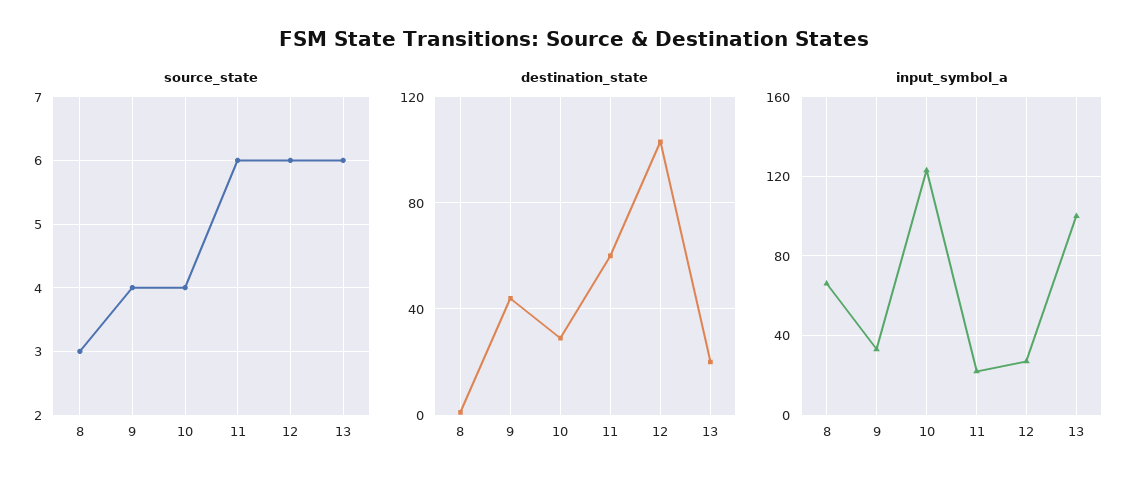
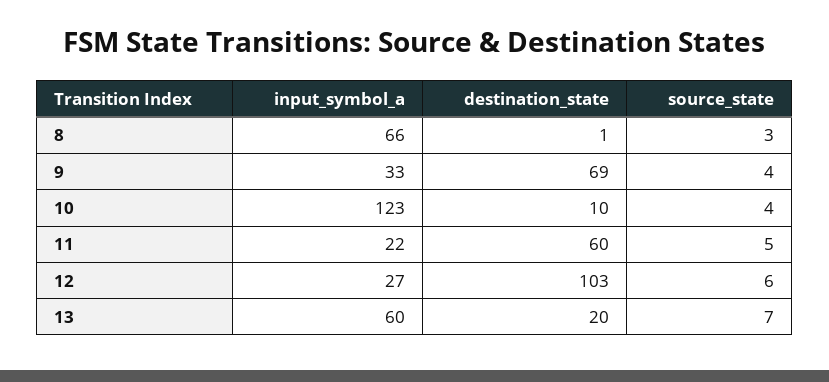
source_state, 11: 6 -> 5
source_state, 13: 6 -> 7
destination_state, 9: 45 -> 69
destination_state, 10: 30 -> 10
input_symbol_a, 13: 100 -> 60

